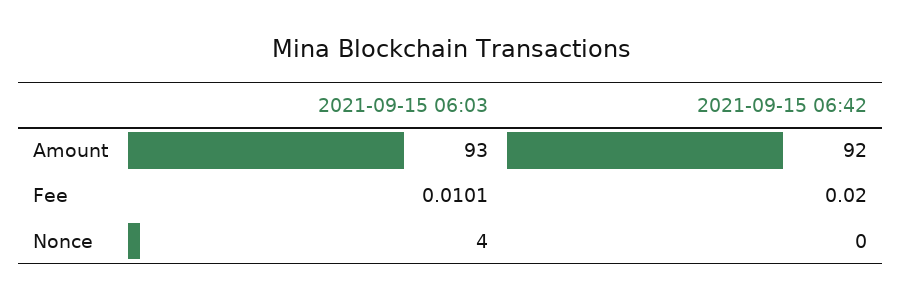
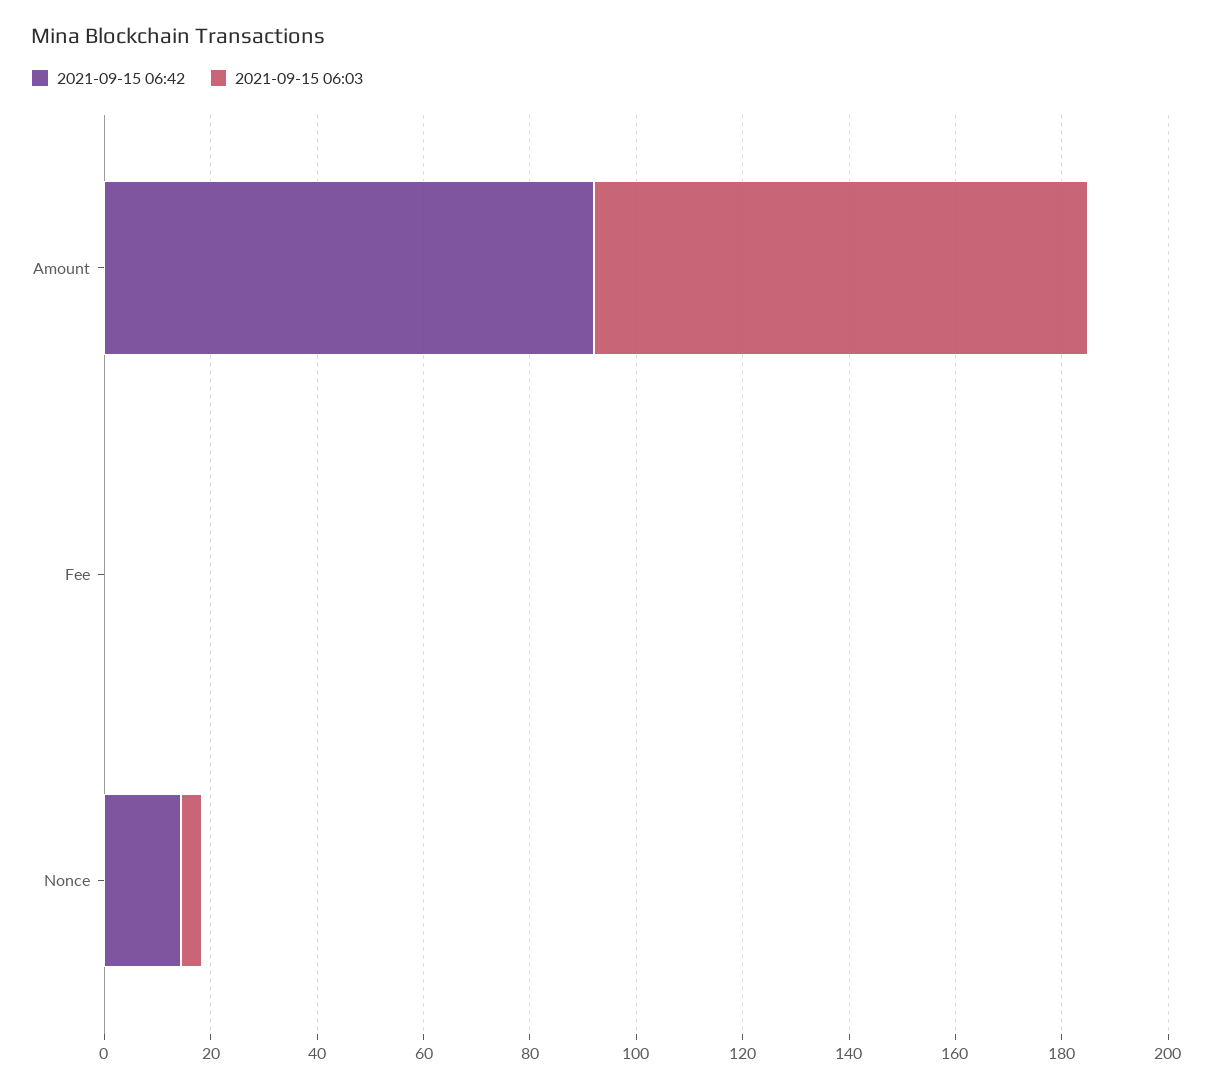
2021-09-15 06:42, Nonce: 0 -> 15

